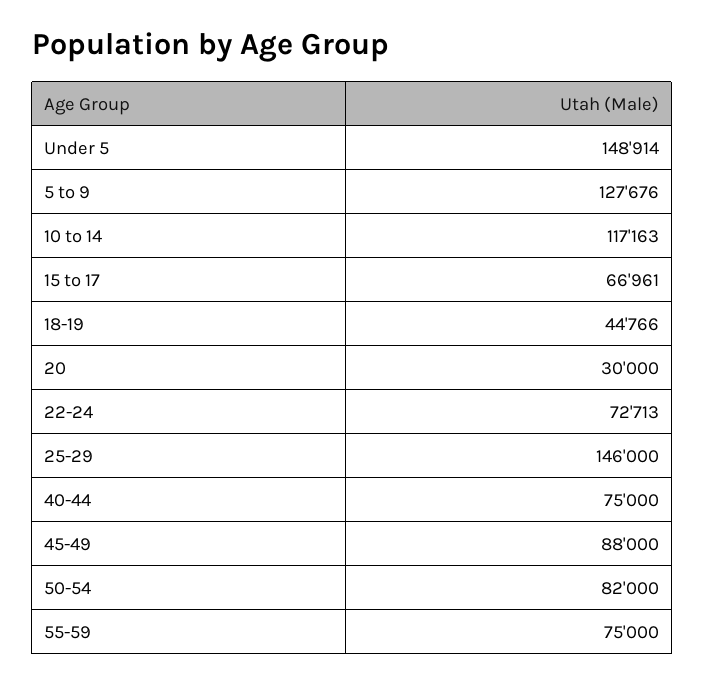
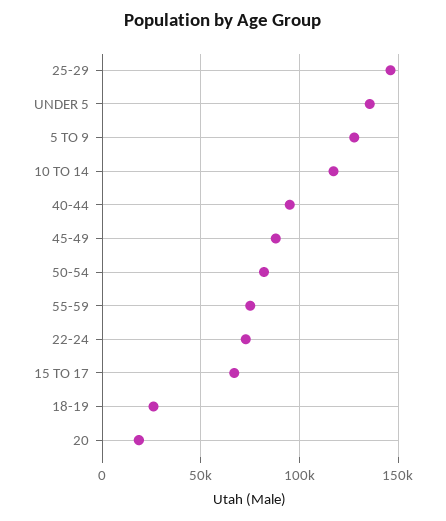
Under 5: 148914 -> 135000
18-19: 44766 -> 25000
20: 30000 -> 20000
40-44: 75000 -> 95000

